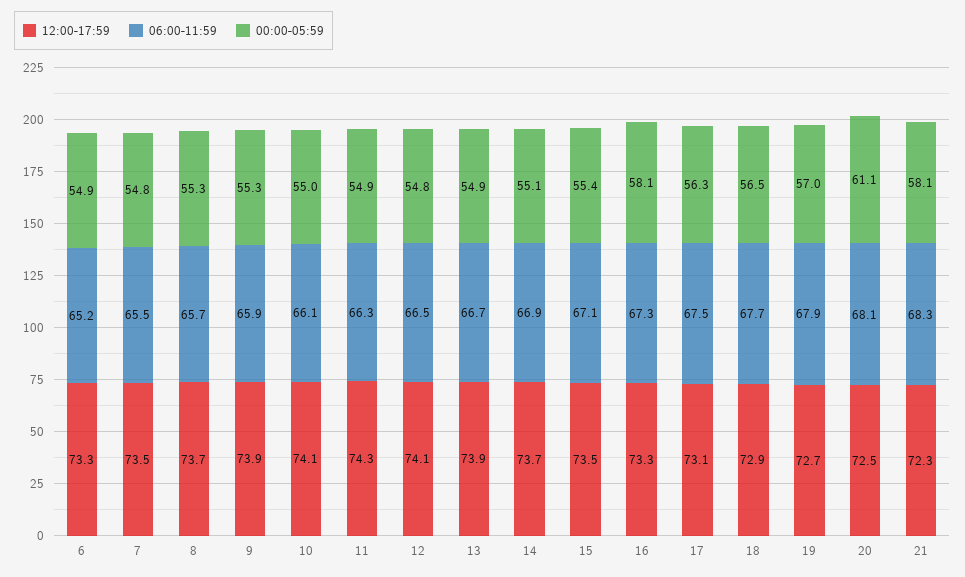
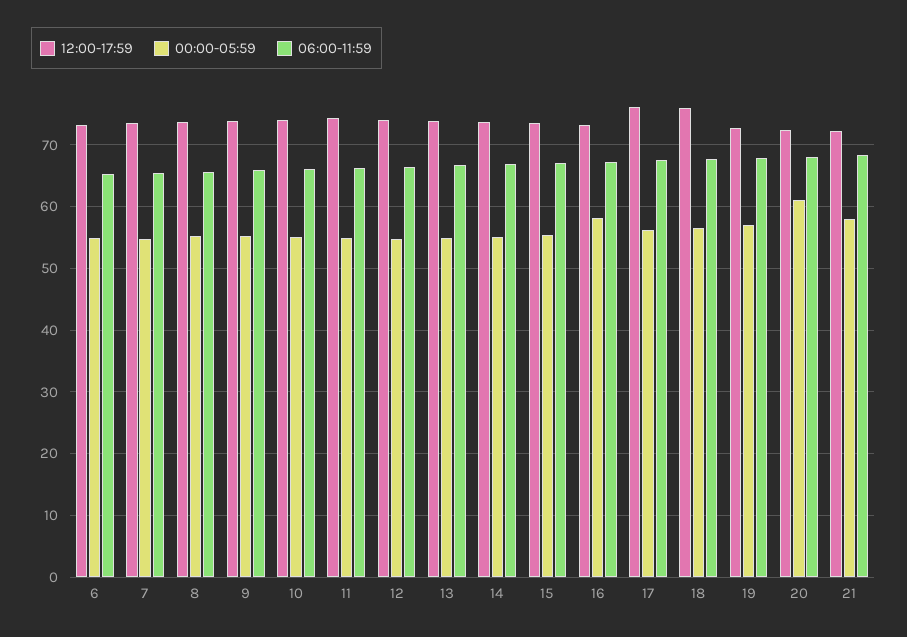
12:00-17:59, 17: 73.1 -> 76
12:00-17:59, 18: 72.9 -> 76

